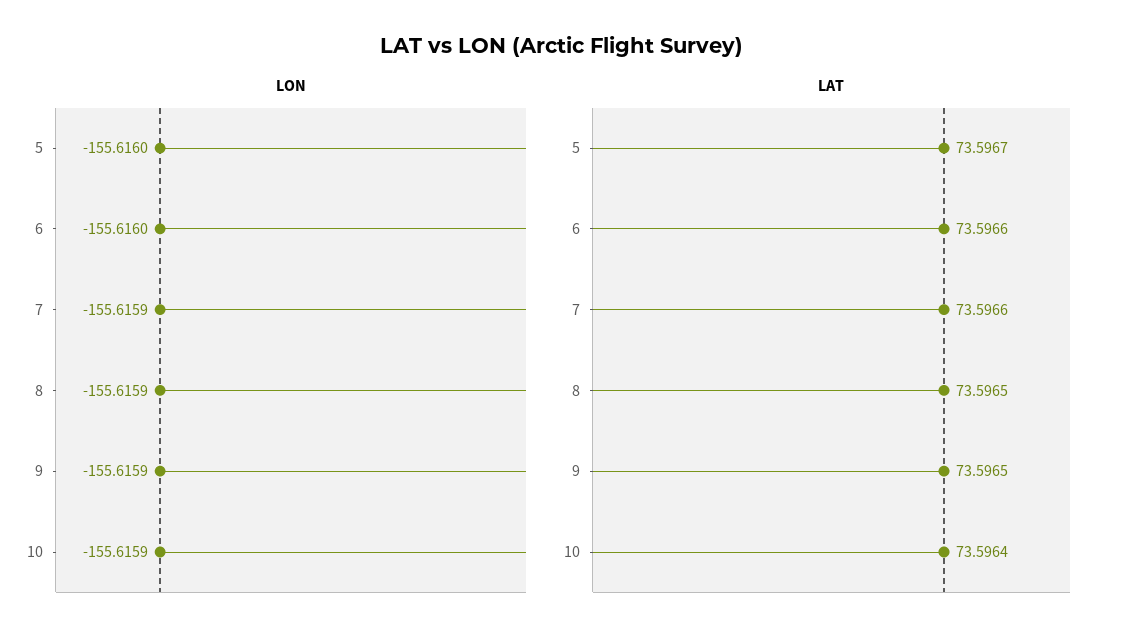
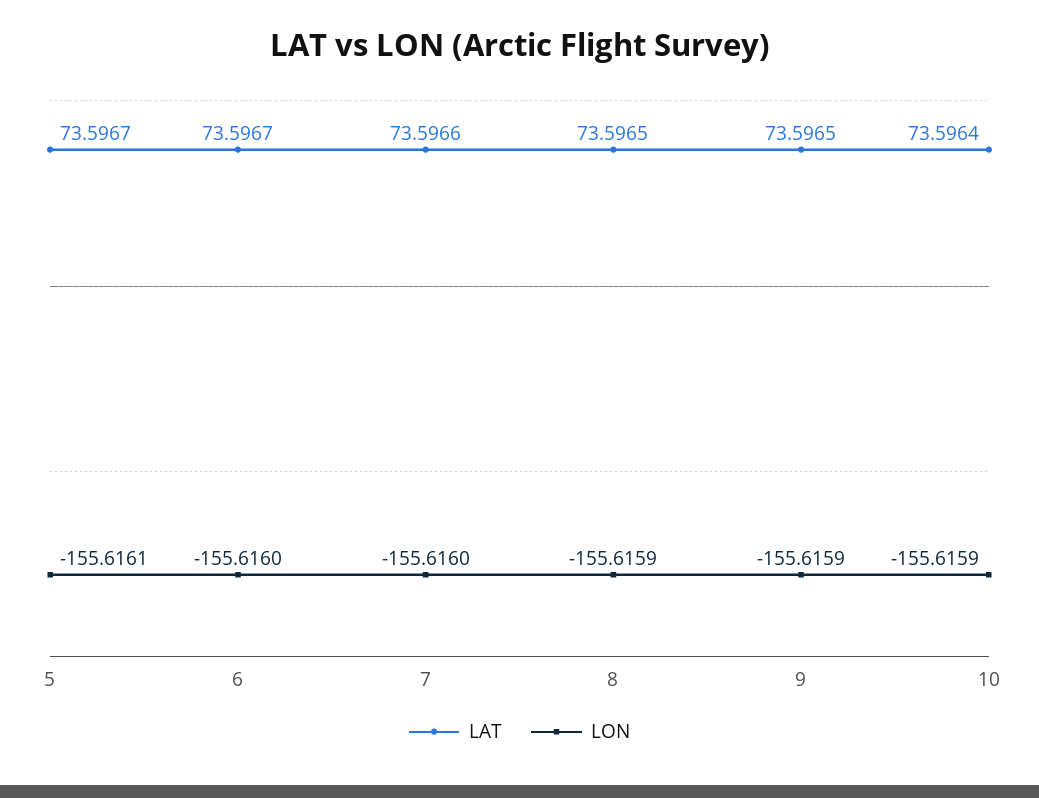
LON, 5: -155.616 -> -155.6161
LON, 7: -155.6159 -> -155.616
LAT, 6: 73.5966 -> 73.5967

